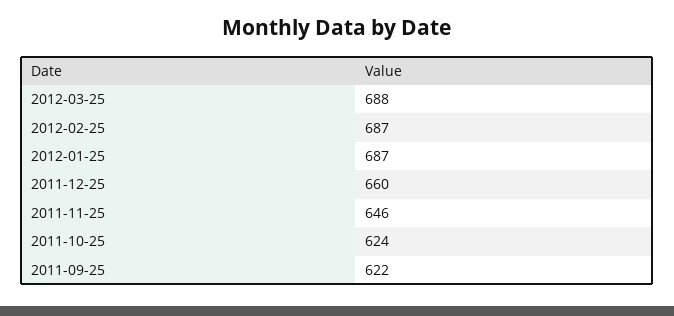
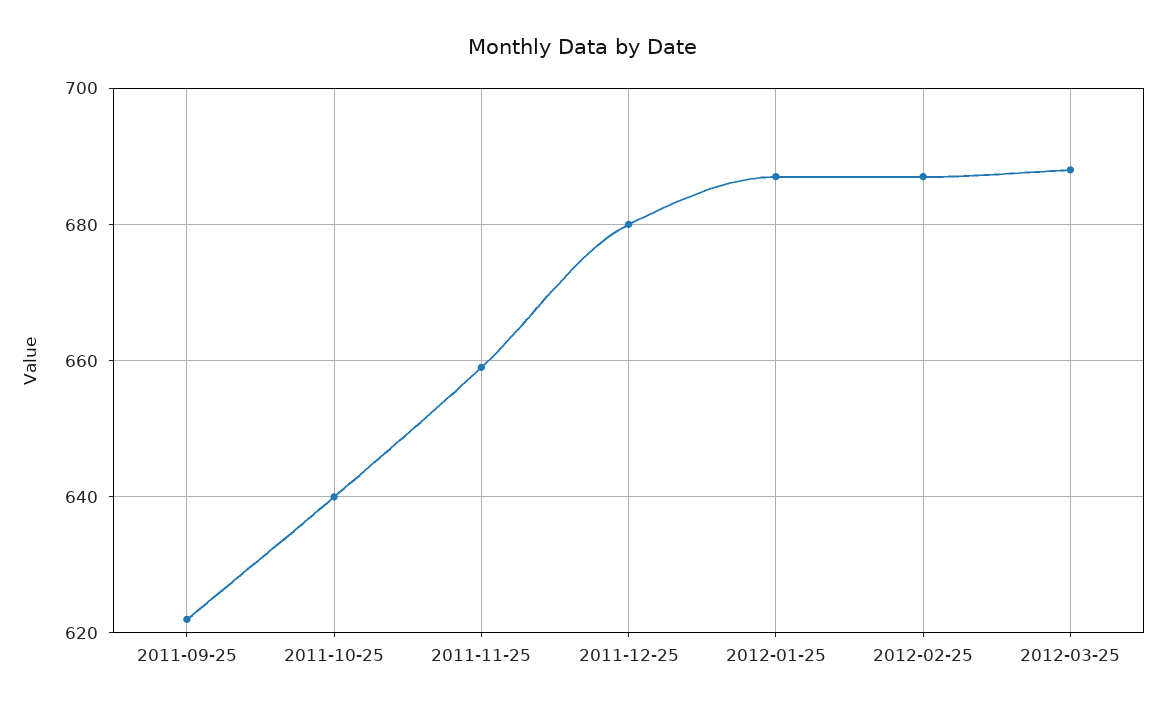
2011-12-25: 660 -> 680
2011-11-25: 646 -> 660
2011-10-25: 624 -> 640

